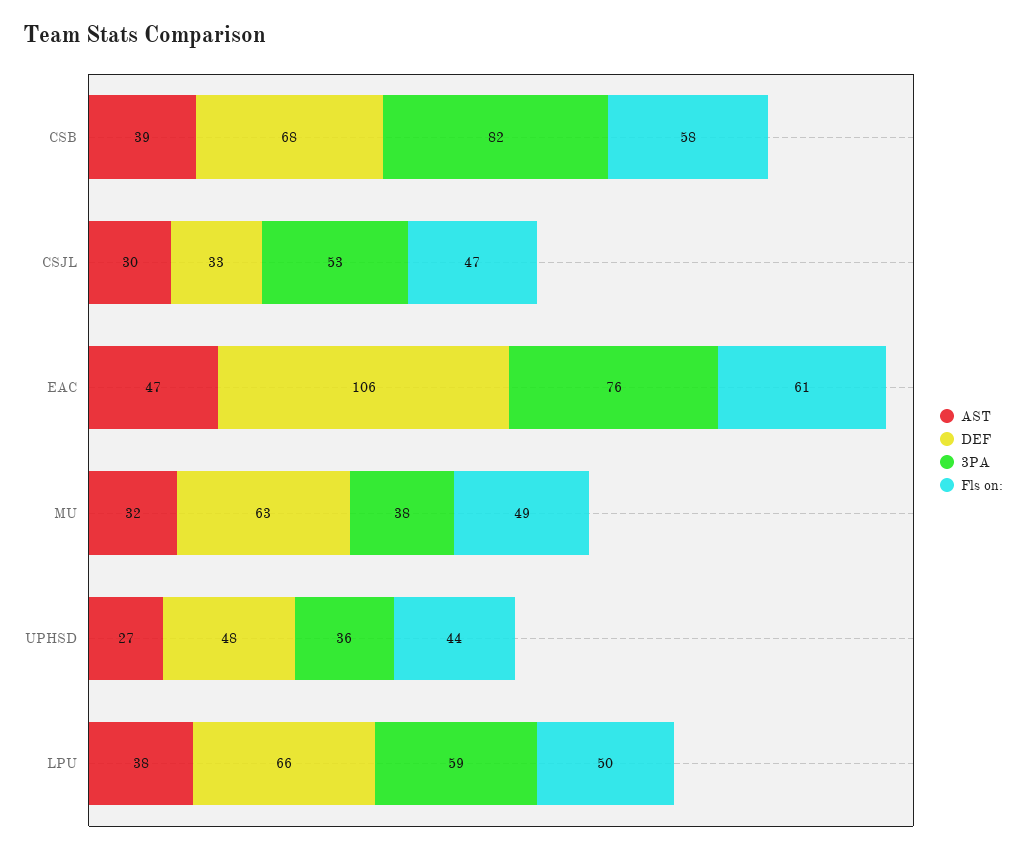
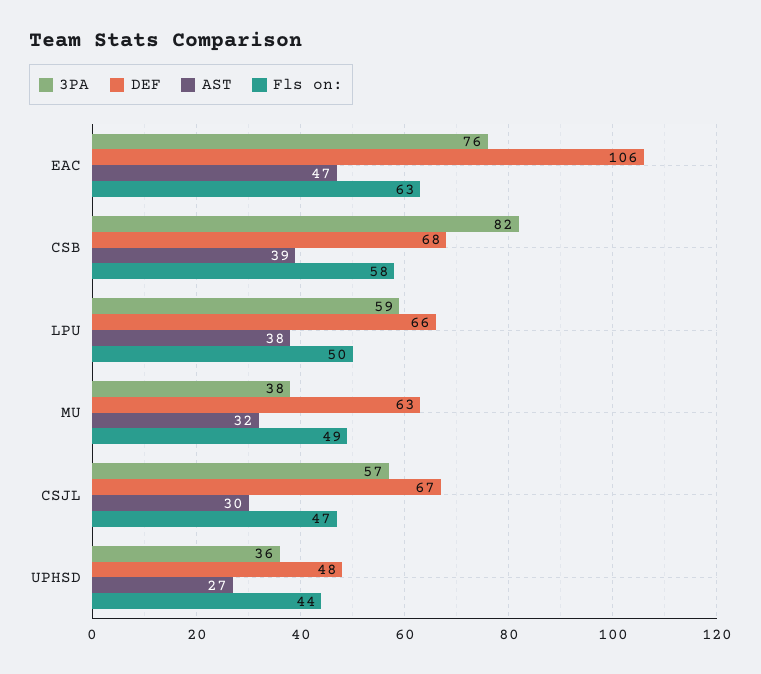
DEF, CSJL: 33 -> 67
3PA, CSJL: 53 -> 57
Fls on:, EAC: 61 -> 63

